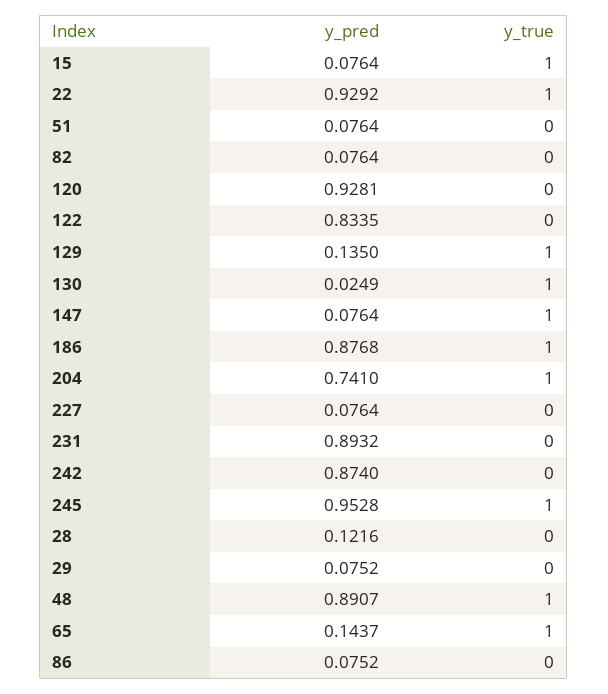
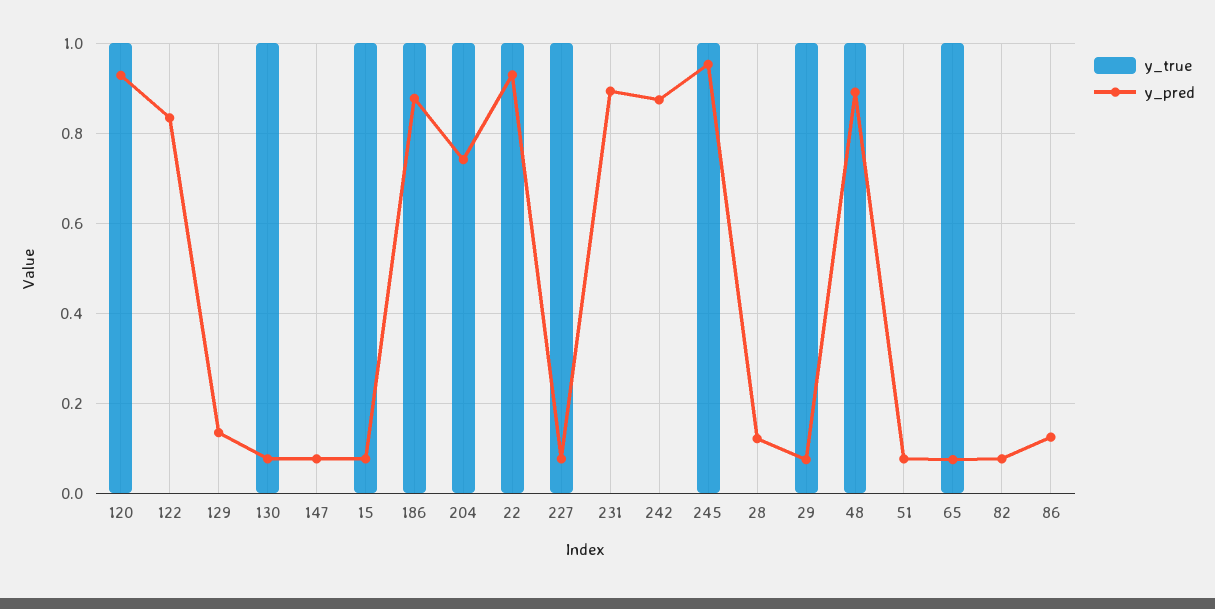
y_true, 120: 0 -> 1
y_true, 129: 1 -> 0
y_pred, 130: 0.0249 -> 0.08
y_true, 147: 1 -> 0
y_true, 227: 0 -> 1
y_true, 29: 0 -> 1
y_pred, 65: 0.1437 -> 0.08
y_pred, 86: 0.0752 -> 0.12

